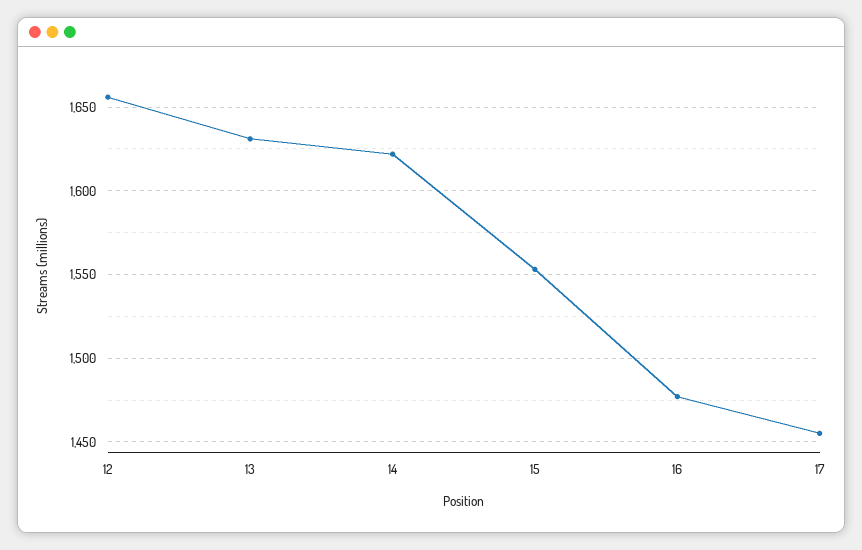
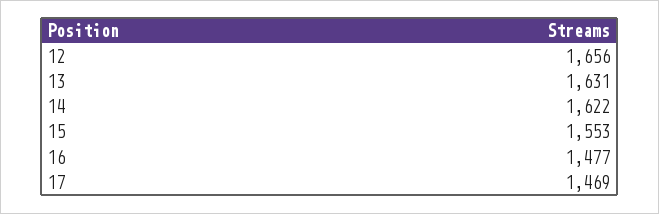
17: 1455 -> 1469

